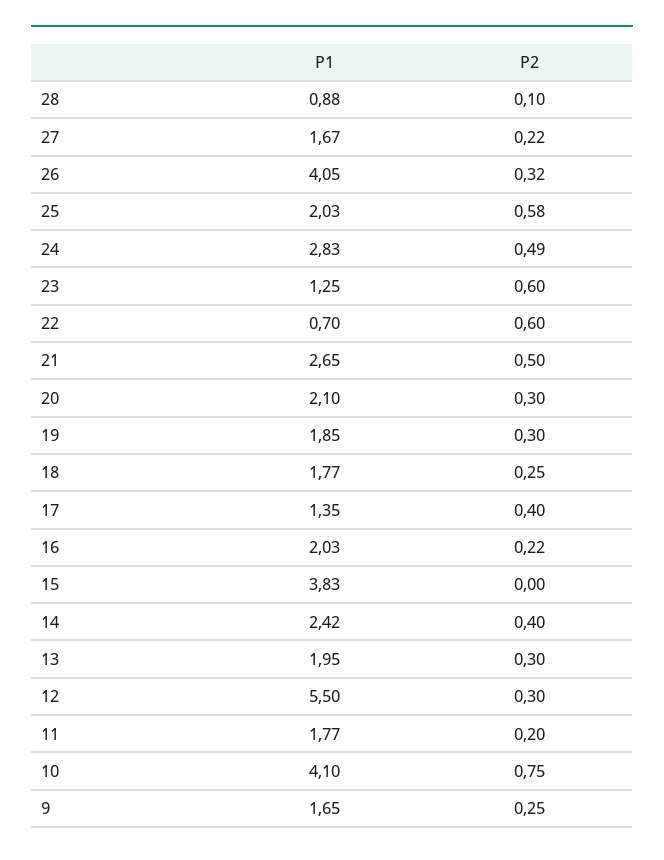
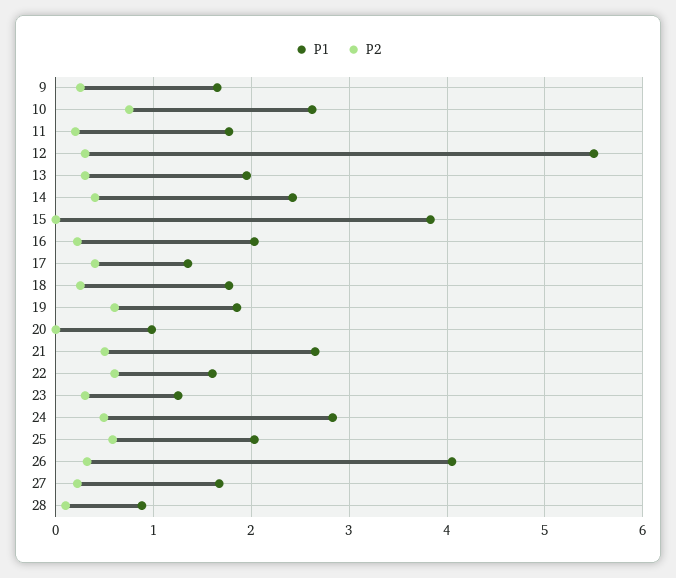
P2, 23: 0.6 -> 0.3
P1, 22: 0.7 -> 1.6
P1, 20: 2.1 -> 1
P2, 20: 0.3 -> 0
P2, 19: 0.3 -> 0.6
P1, 10: 4.1 -> 2.6

